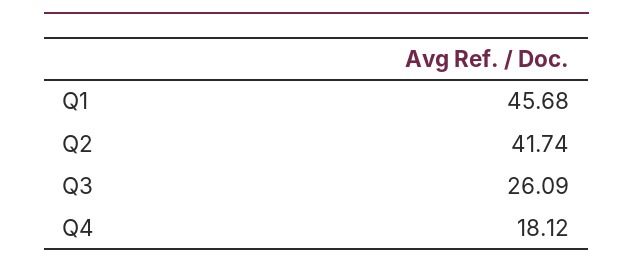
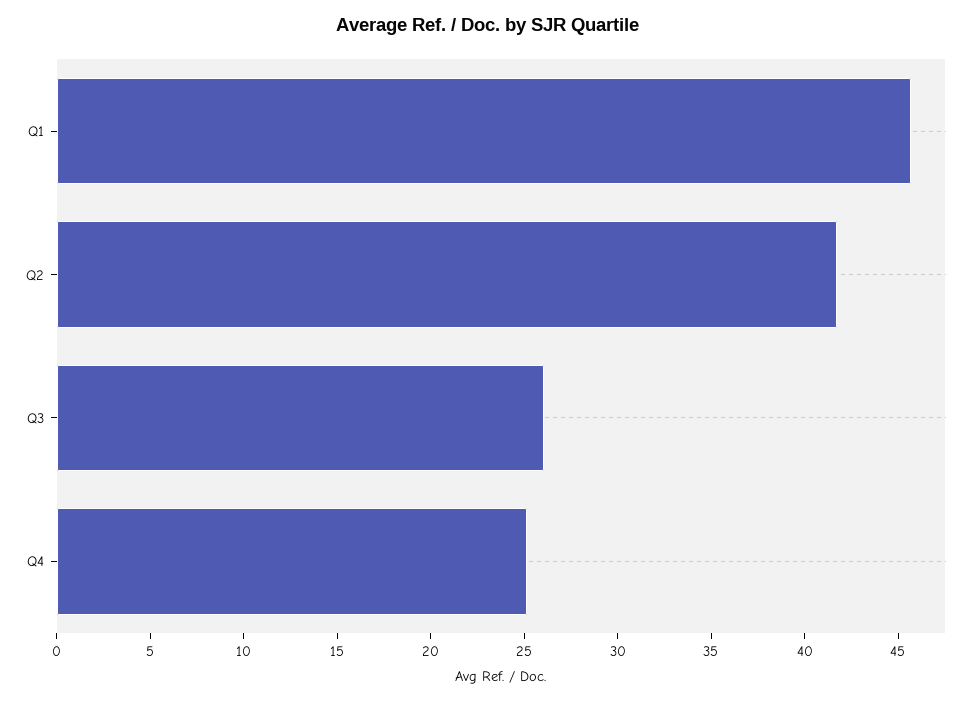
Q4: 18.12 -> 25

